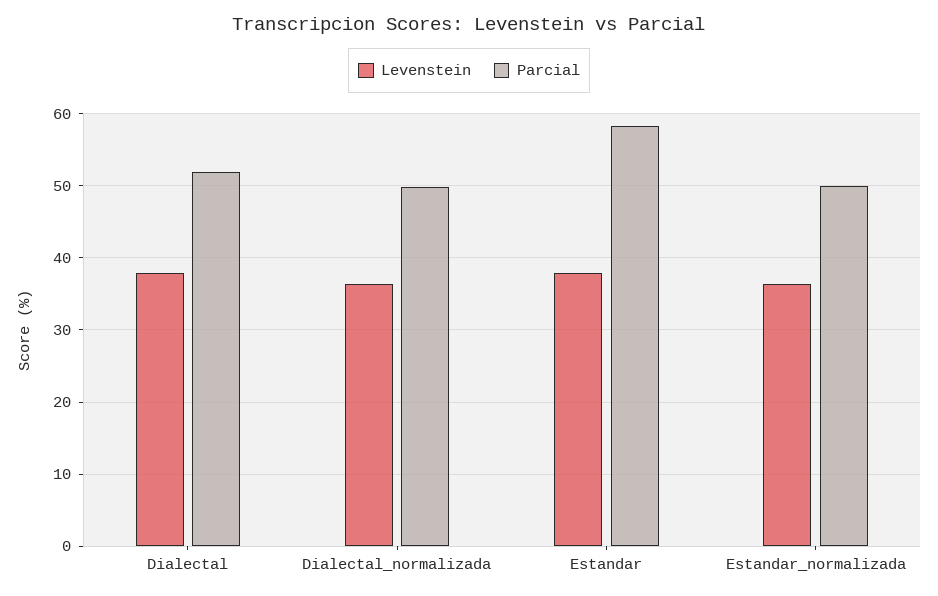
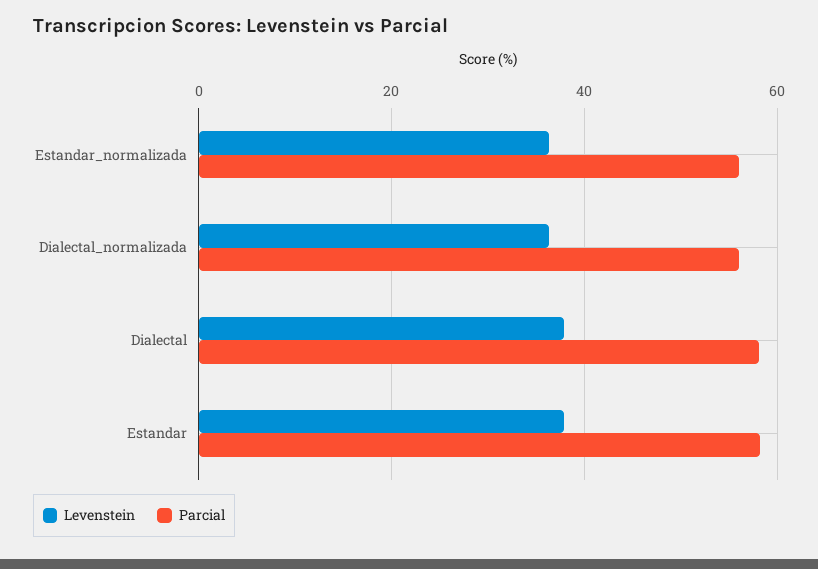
Parcial, Dialectal: 52 -> 58
Parcial, Dialectal_normalizada: 50 -> 56
Parcial, Estandar_normalizada: 50 -> 56

